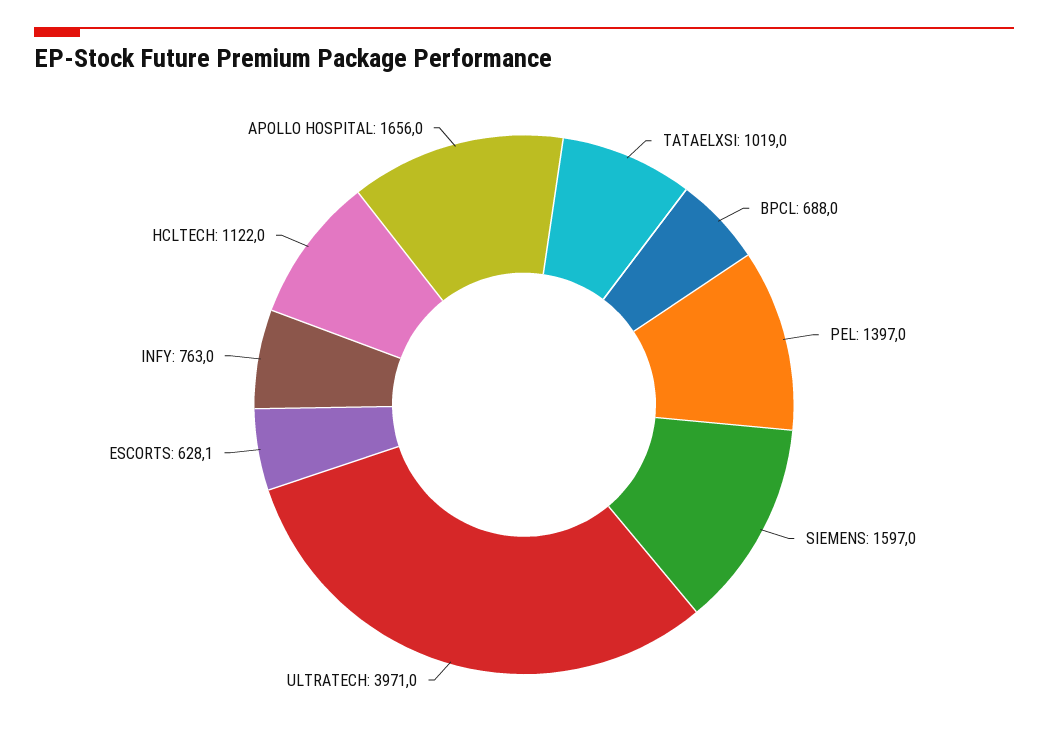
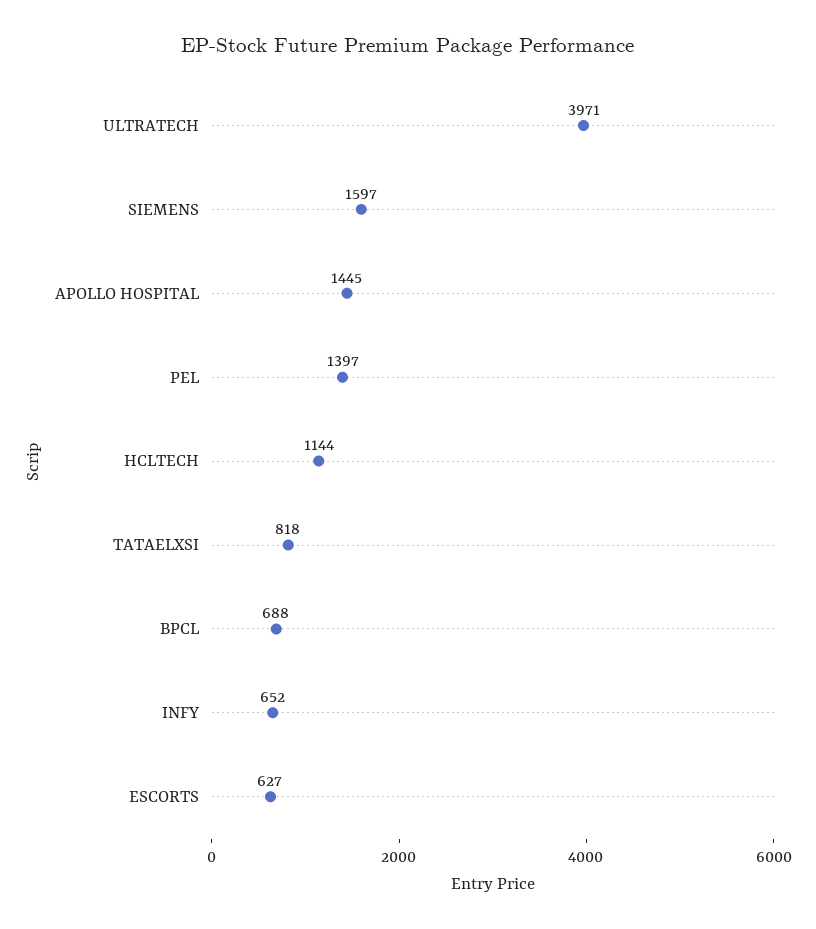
TATAELXSI: 1019 -> 818
ESCORTS: 628.1 -> 627
INFY: 763 -> 652
HCLTECH: 1122 -> 1144
APOLLO HOSPITAL: 1656 -> 1445

